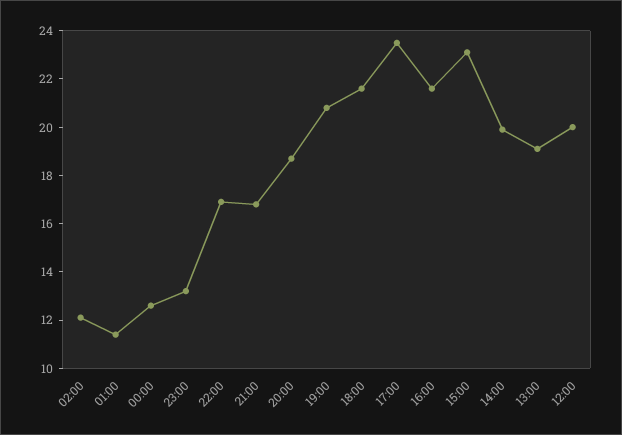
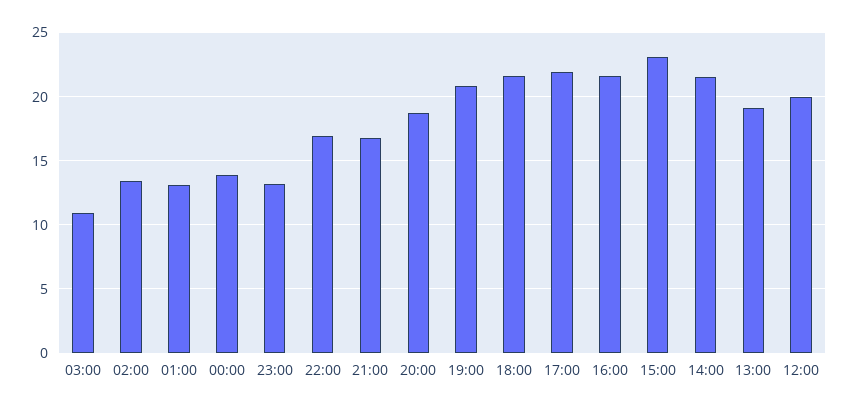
02:00: 12 -> 13.5
01:00: 11.5 -> 13
00:00: 12.5 -> 14
17:00: 23.5 -> 22
14:00: 20 -> 21.5
03:00: none -> 11

